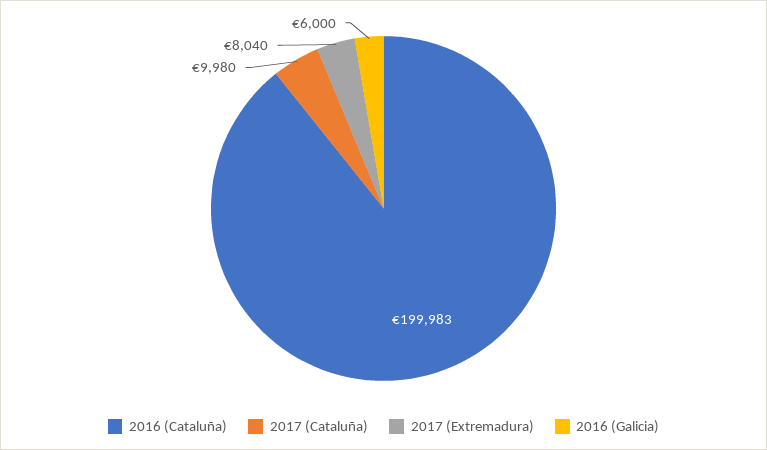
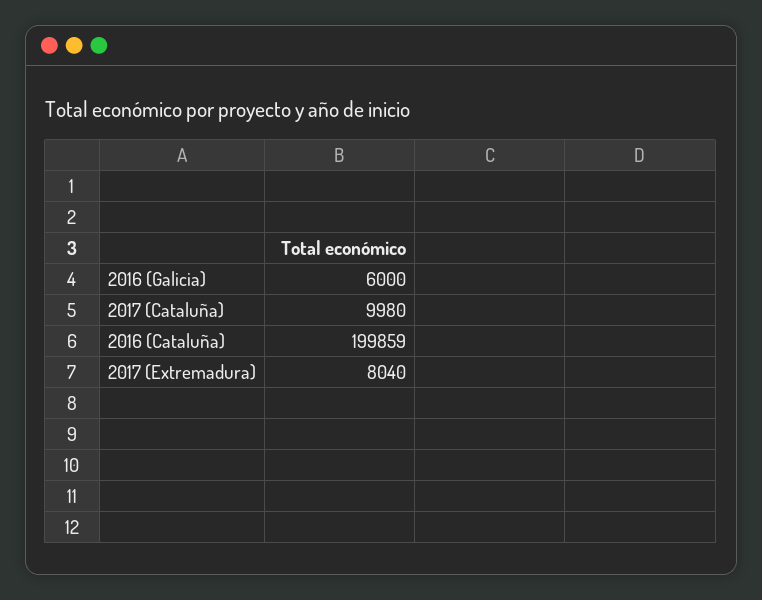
2016 (Cataluña): 199983 -> 199859

